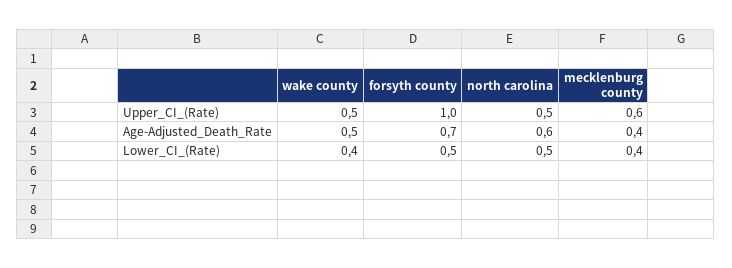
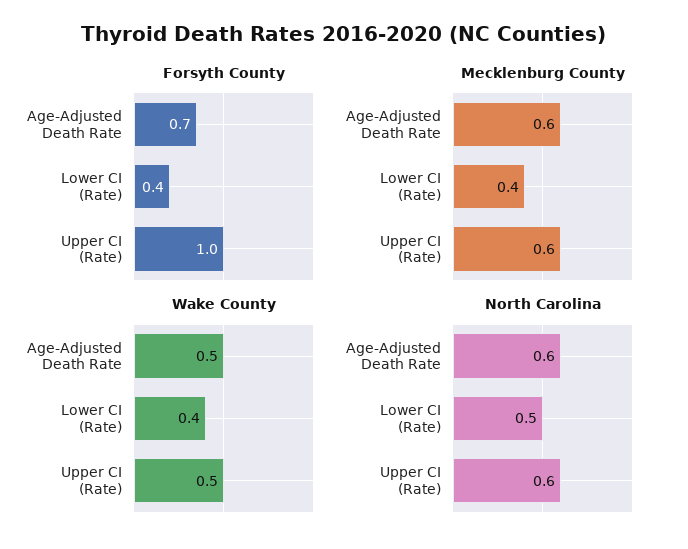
north carolina, Upper_CI_(Rate): 0.5 -> 0.6
mecklenburg county, Age-Adjusted_Death_Rate: 0.4 -> 0.6
forsyth county, Lower_CI_(Rate): 0.5 -> 0.4

